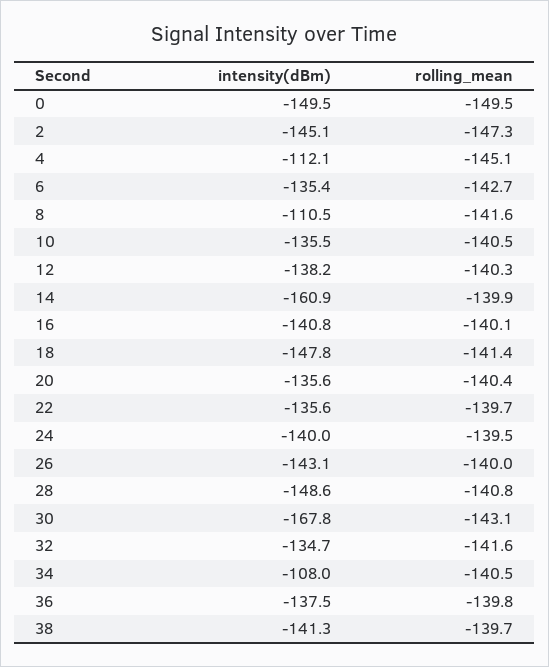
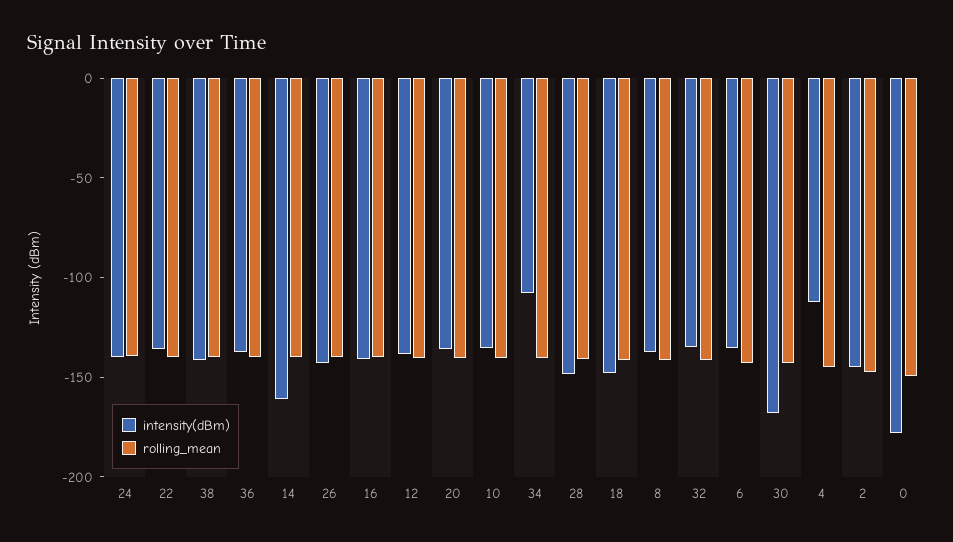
intensity(dBm), 0: -149.5 -> -180
intensity(dBm), 8: -110.5 -> -140

